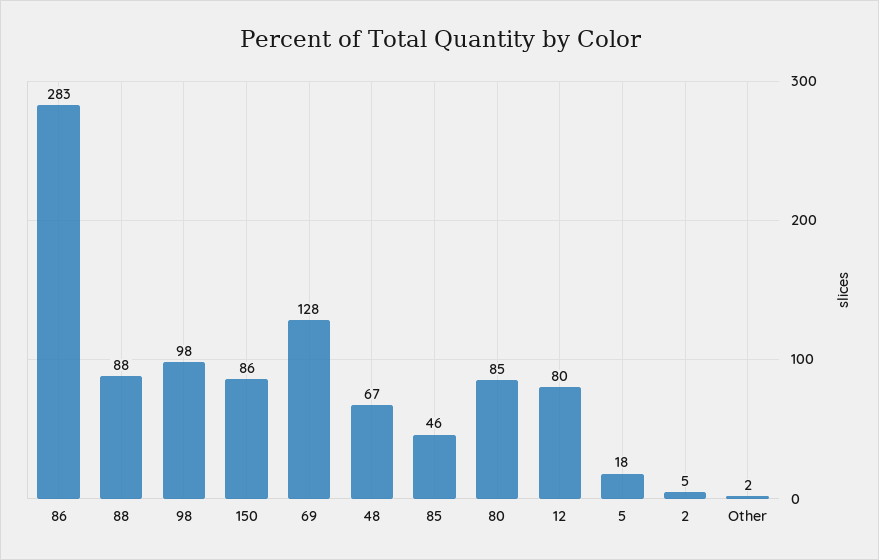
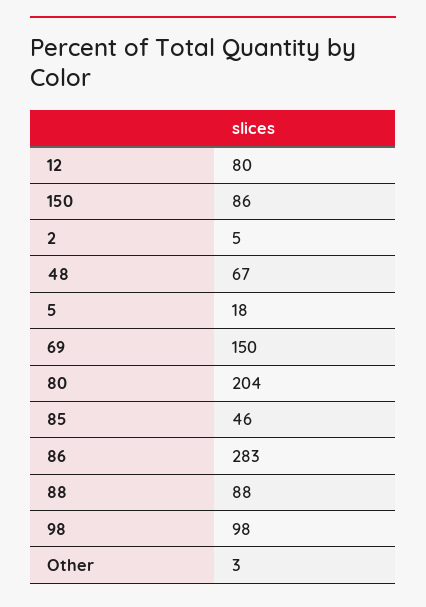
69: 128 -> 150
80: 85 -> 204
Other: 2 -> 3

